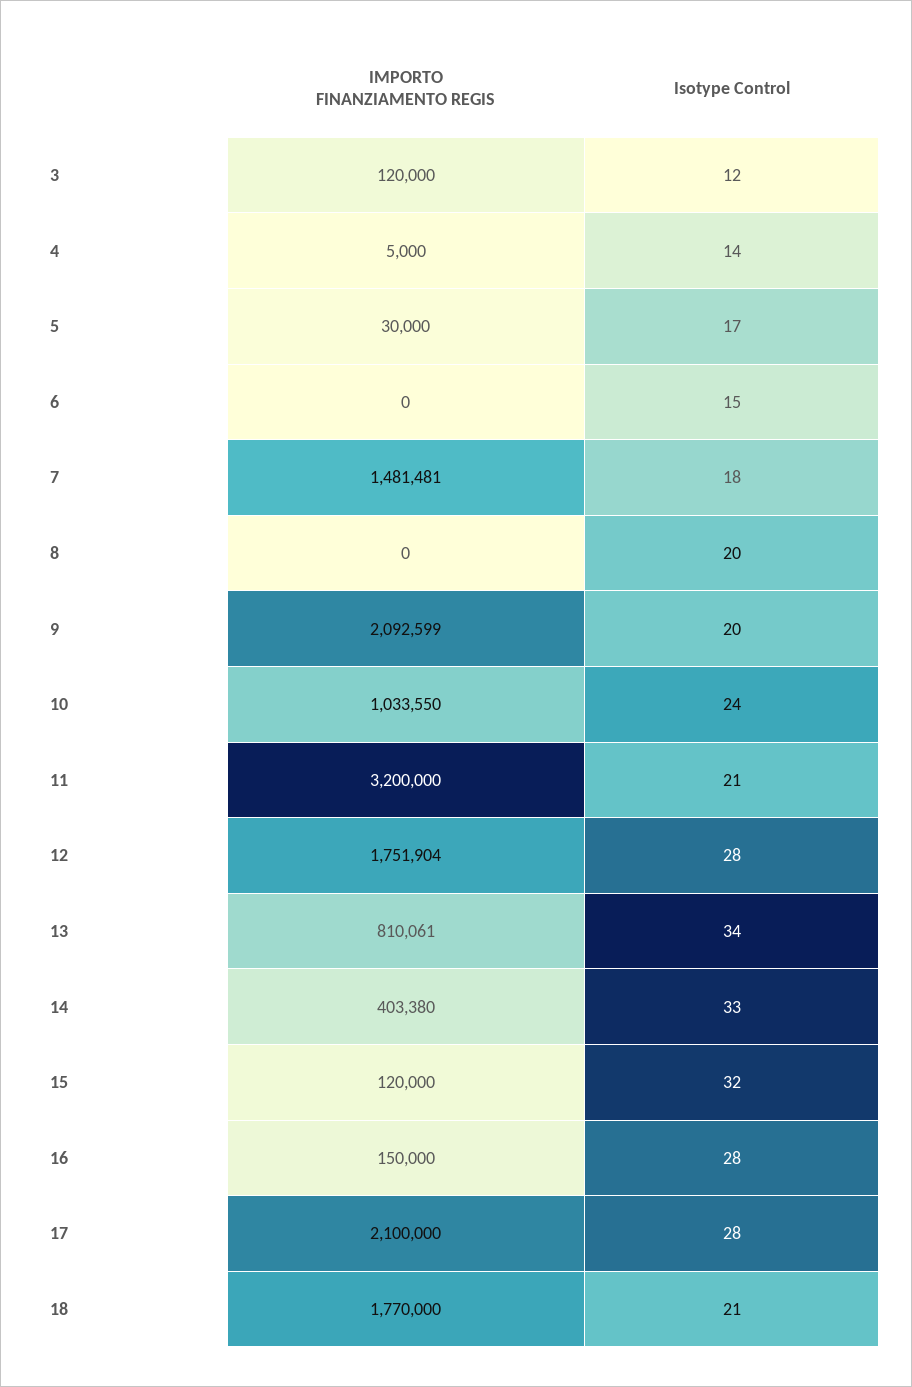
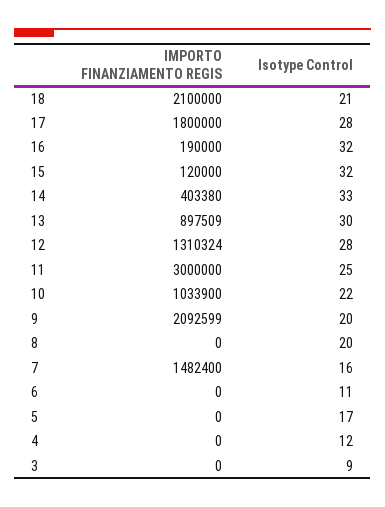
IMPORTO FINANZIAMENTO REGIS, 3: 120000 -> 0
Isotype Control, 3: 12 -> 9
IMPORTO FINANZIAMENTO REGIS, 4: 5000 -> 0
Isotype Control, 4: 14 -> 12
IMPORTO FINANZIAMENTO REGIS, 5: 30000 -> 0
Isotype Control, 6: 15 -> 11
IMPORTO FINANZIAMENTO REGIS, 7: 1481481 -> 1482400
Isotype Control, 7: 18 -> 16
IMPORTO FINANZIAMENTO REGIS, 10: 1033550 -> 1033900
Isotype Control, 10: 24 -> 22
IMPORTO FINANZIAMENTO REGIS, 11: 3200000 -> 3000000
Isotype Control, 11: 21 -> 25
IMPORTO FINANZIAMENTO REGIS, 12: 1751904 -> 1310324
IMPORTO FINANZIAMENTO REGIS, 13: 810061 -> 897509
Isotype Control, 13: 34 -> 30
IMPORTO FINANZIAMENTO REGIS, 16: 150000 -> 190000
Isotype Control, 16: 28 -> 32
IMPORTO FINANZIAMENTO REGIS, 17: 2100000 -> 1800000
IMPORTO FINANZIAMENTO REGIS, 18: 1770000 -> 2100000

